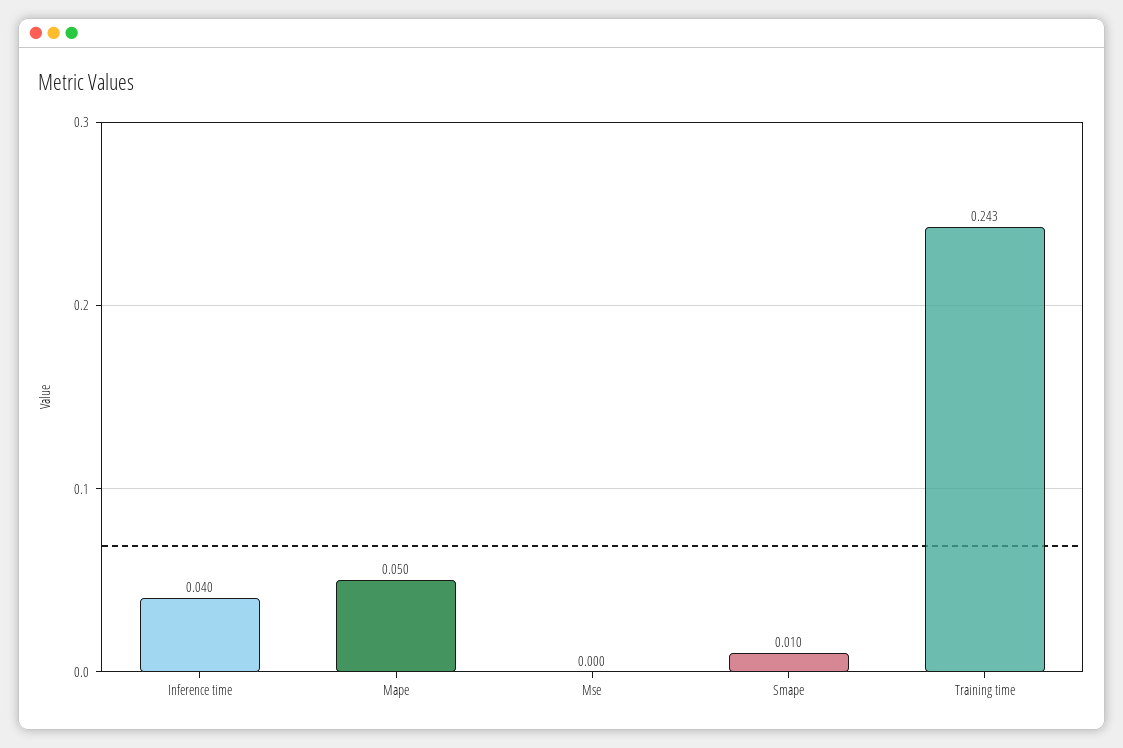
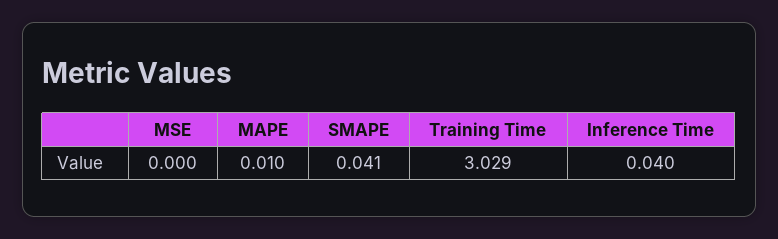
Mape: 0.05 -> 0.01
Smape: 0.01 -> 0.041
Training time: 0.243 -> 3.029

